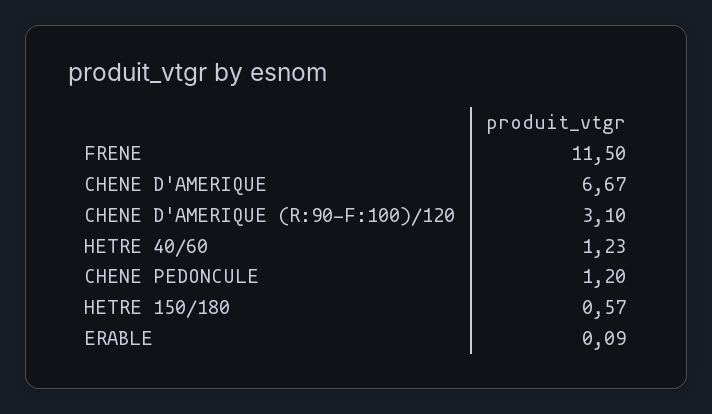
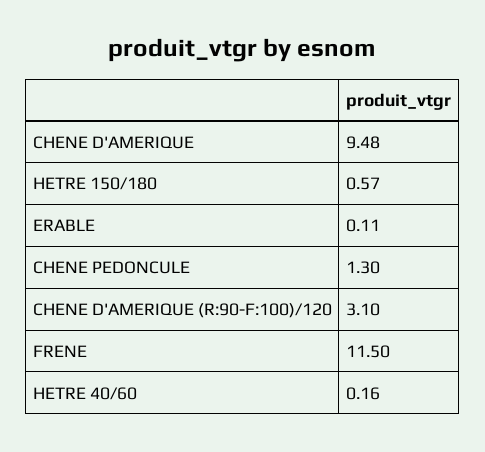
CHENE D'AMERIQUE: 6.67 -> 9.48
HETRE 40/60: 1.23 -> 0.16
CHENE PEDONCULE: 1.2 -> 1.3
ERABLE: 0.09 -> 0.11

